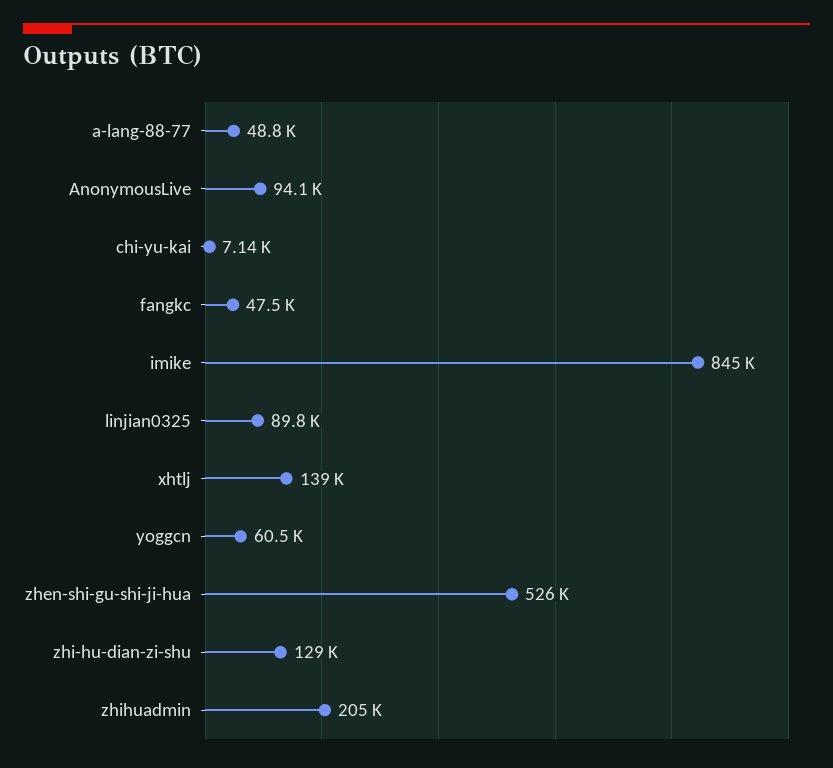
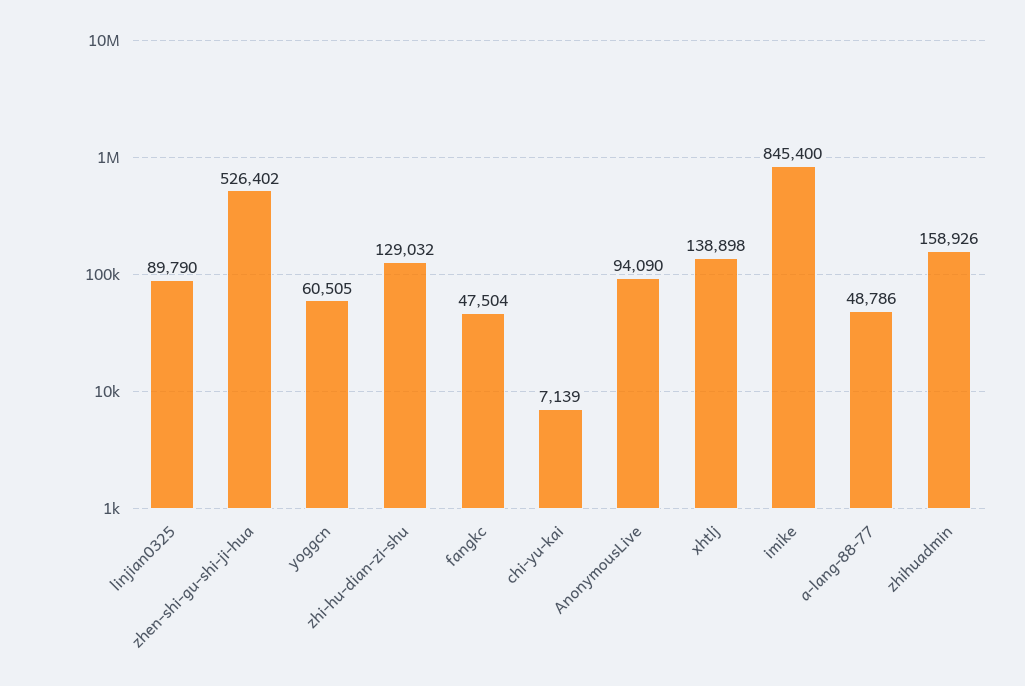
zhihuadmin: 205000 -> 158926

